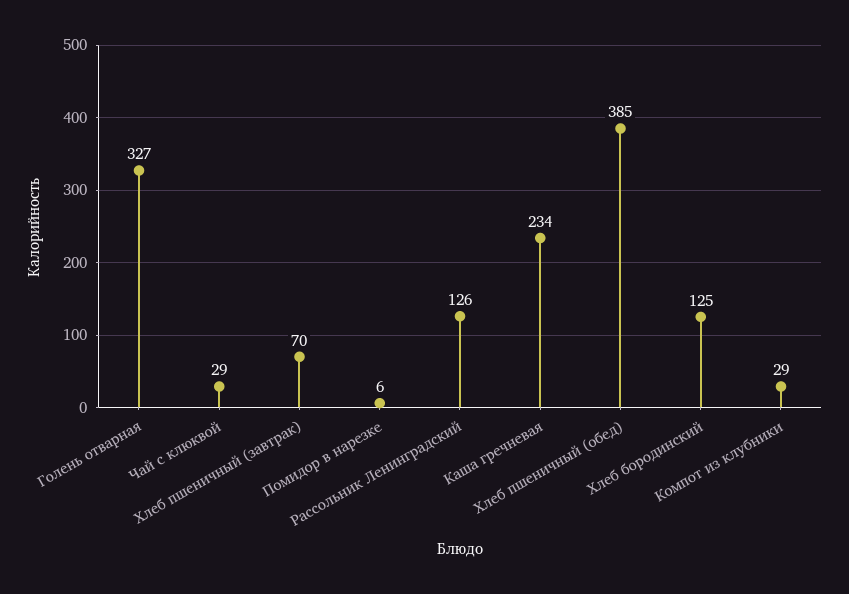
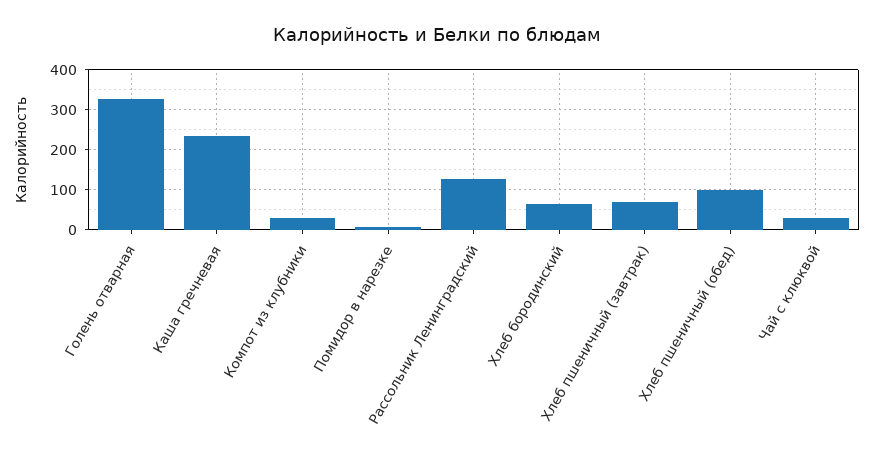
Хлеб пшеничный (обед): 385 -> 100
Хлеб бородинский: 125 -> 60

